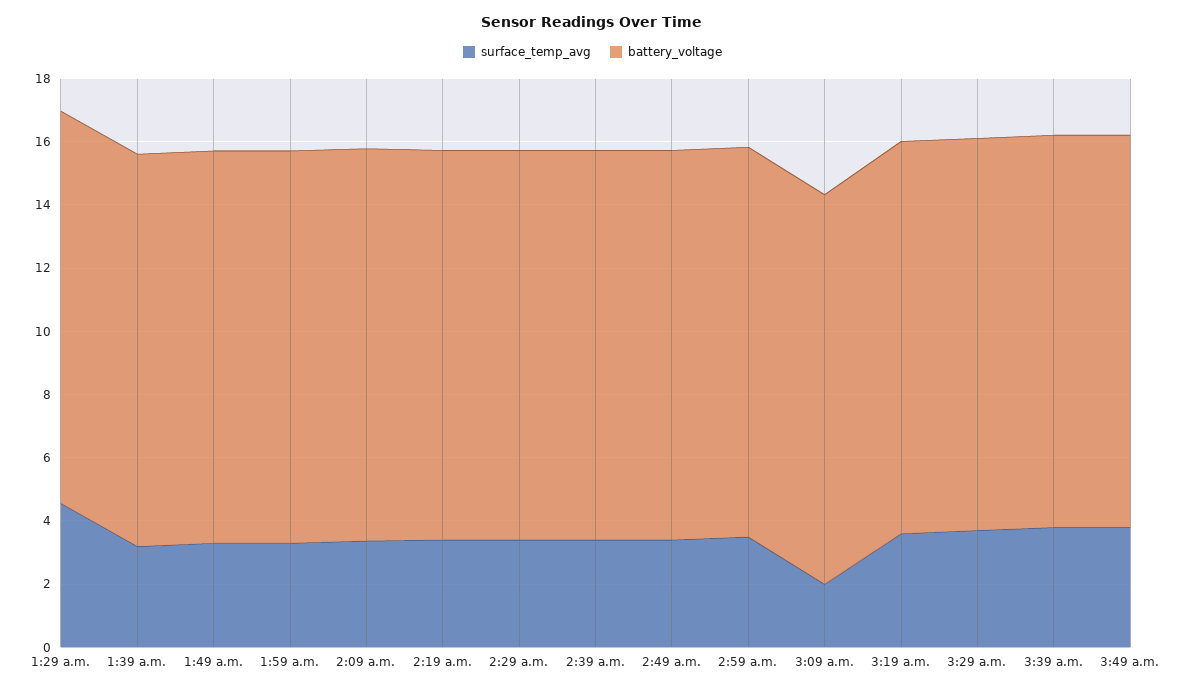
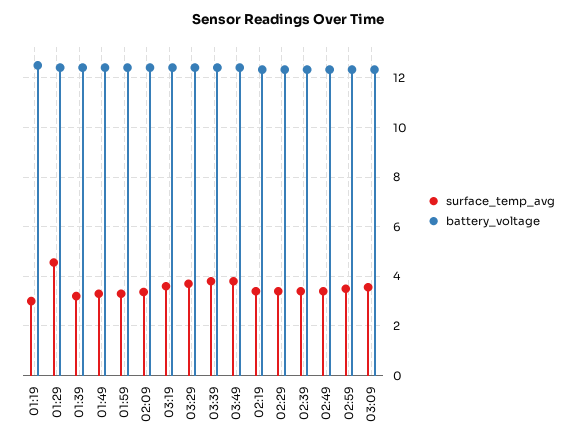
surface_temp_avg, 3:09 a.m.: 2 -> 3.5
surface_temp_avg, 01:19: none -> 3
battery_voltage, 01:19: none -> 12.5

